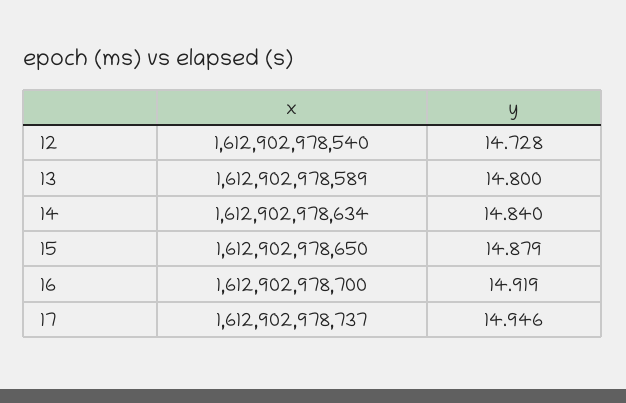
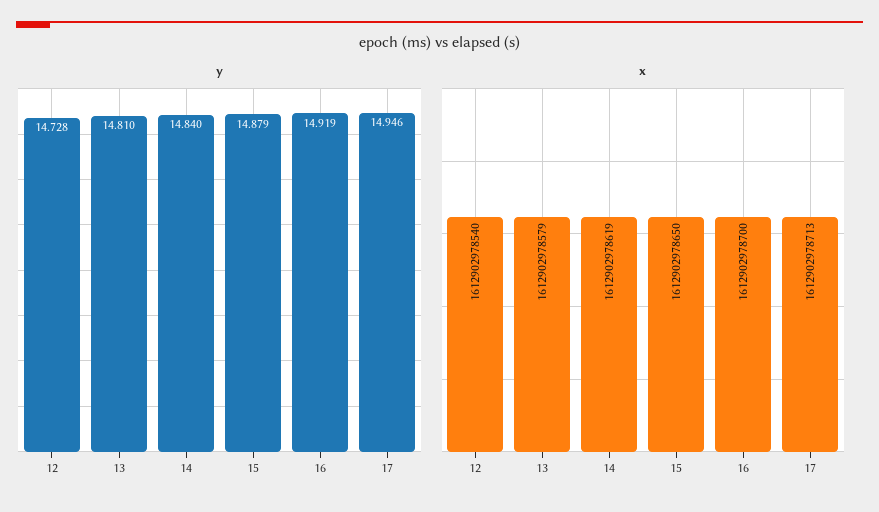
x, 13: 1612902978589 -> 1612902978579
y, 13: 14.8 -> 14.81
x, 14: 1612902978634 -> 1612902978619
x, 17: 1612902978737 -> 1612902978713

